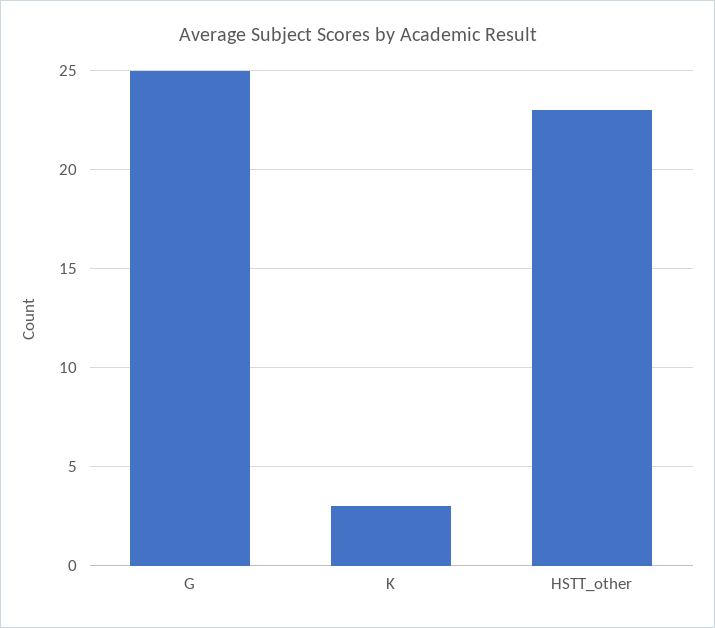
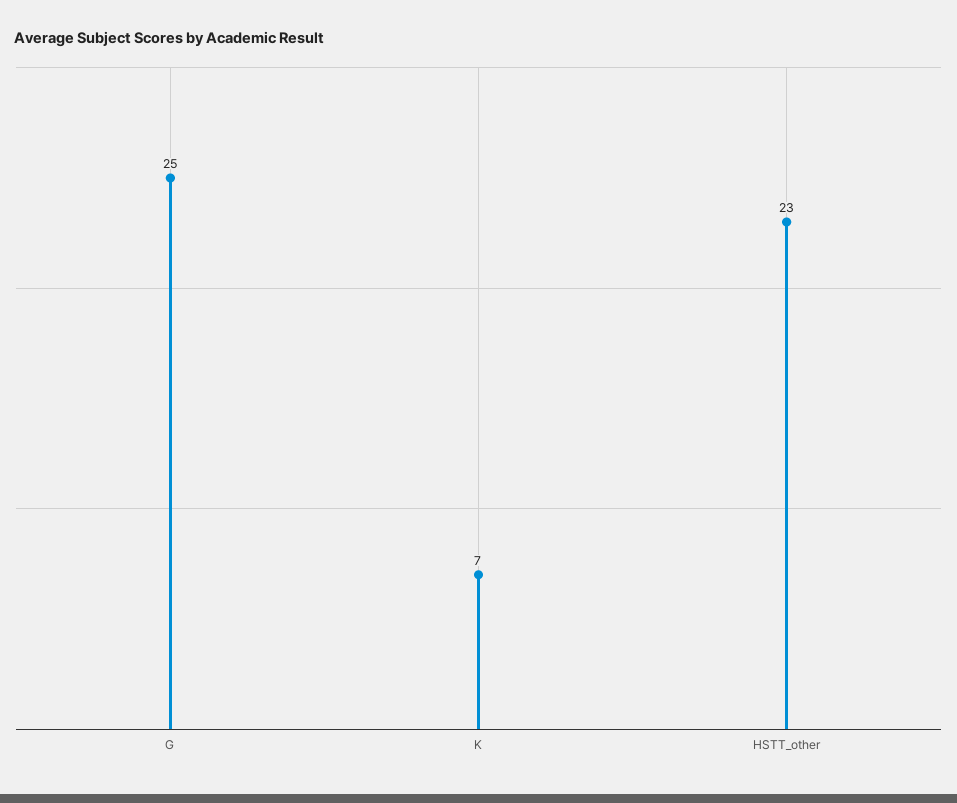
K: 3 -> 7

